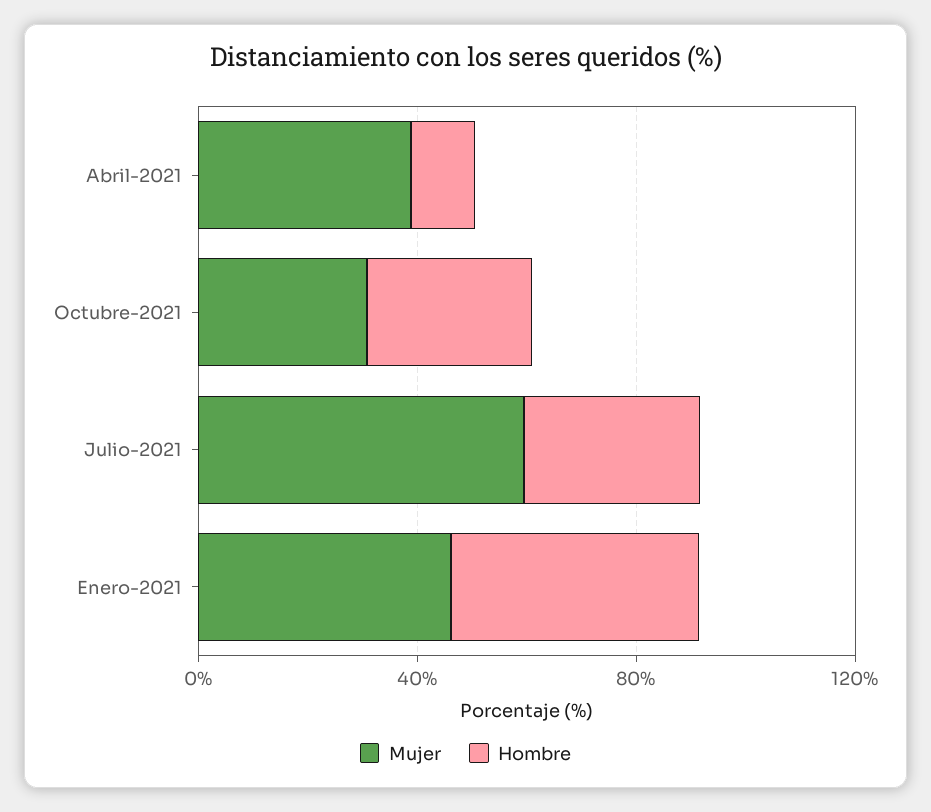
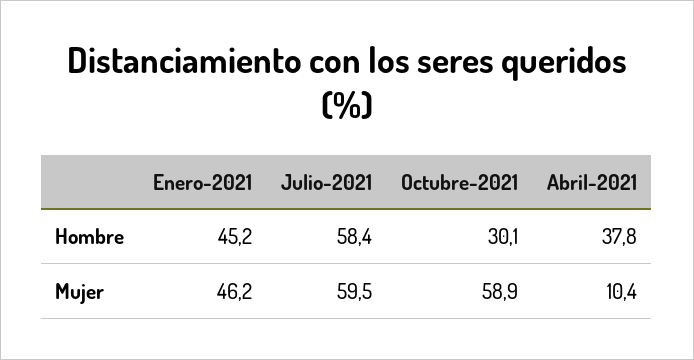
Mujer, Abril-2021: 40 -> 10.4
Hombre, Abril-2021: 10 -> 37.8
Mujer, Octubre-2021: 30 -> 58.9
Hombre, Julio-2021: 30 -> 58.4

